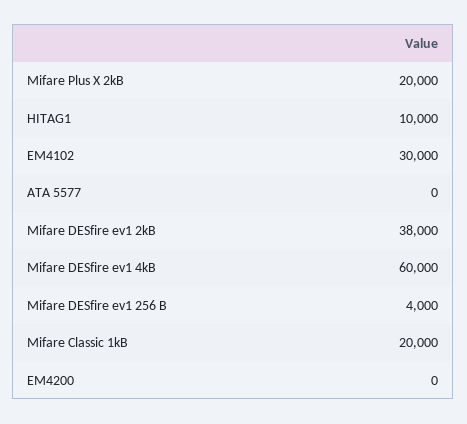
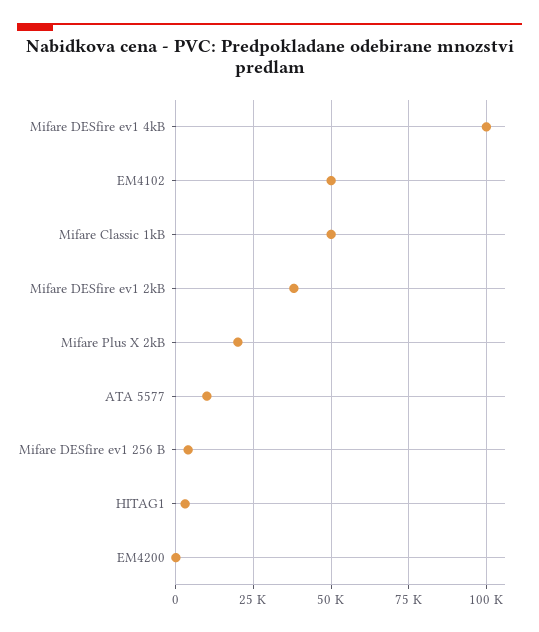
HITAG1: 10000 -> 2500
EM4102: 30000 -> 50000
ATA 5577: 0 -> 10000
Mifare DESfire ev1 4kB: 60000 -> 100000
Mifare Classic 1kB: 20000 -> 50000

